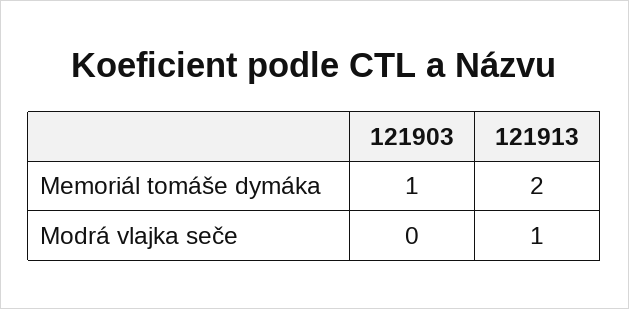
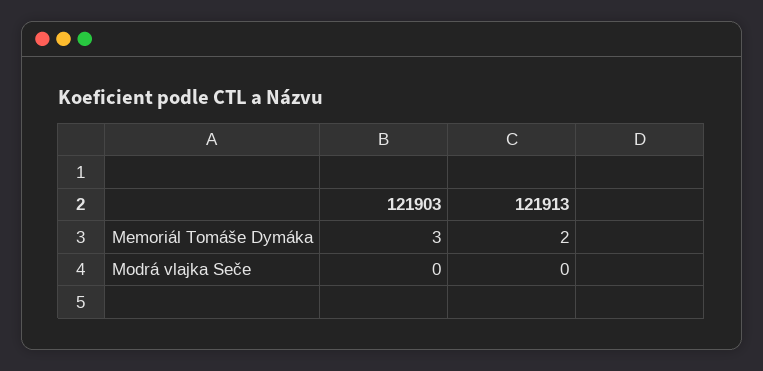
121903, Memoriál tomáše dymáka: 1 -> 3
121913, Modrá vlajka seče: 1 -> 0

